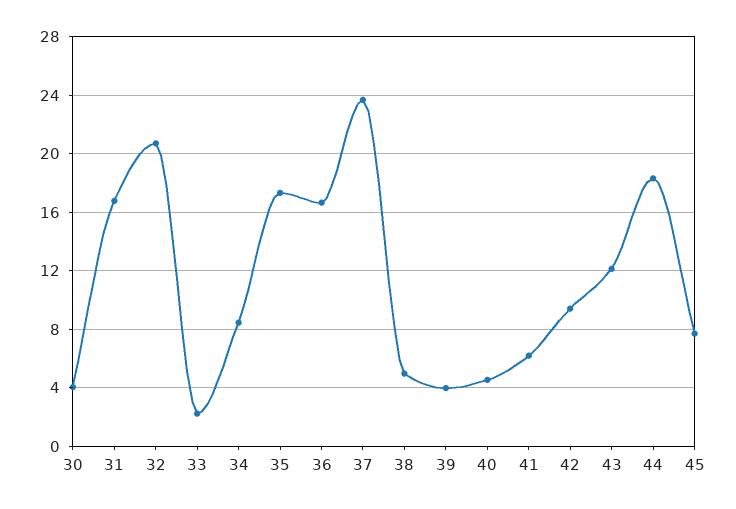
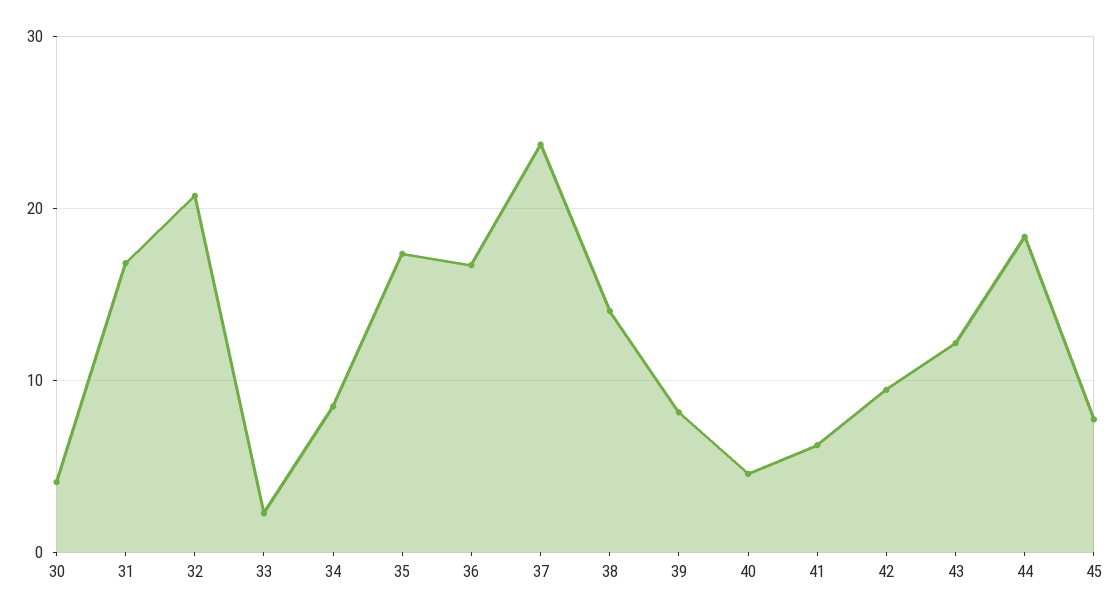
38: 5 -> 14
39: 4 -> 8

